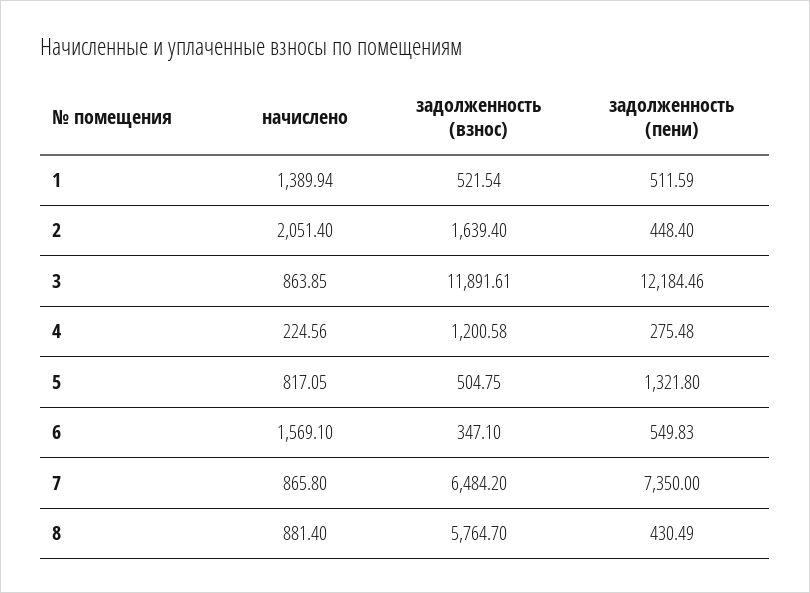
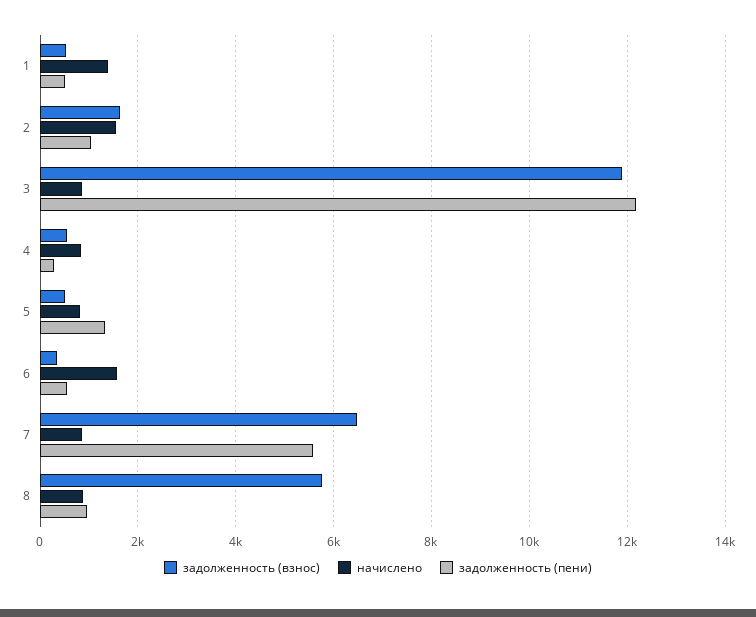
начислено, 2: 2051.4 -> 1600
задолженность (пени), 2: 448.4 -> 1000
начислено, 4: 224.56 -> 800
задолженность (взнос), 4: 1200.58 -> 600
задолженность (пени), 7: 7350 -> 5600
задолженность (пени), 8: 430.49 -> 1000

